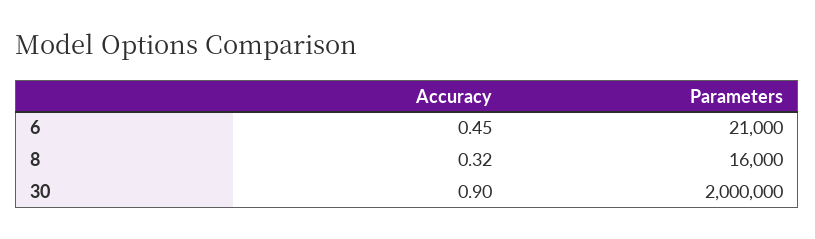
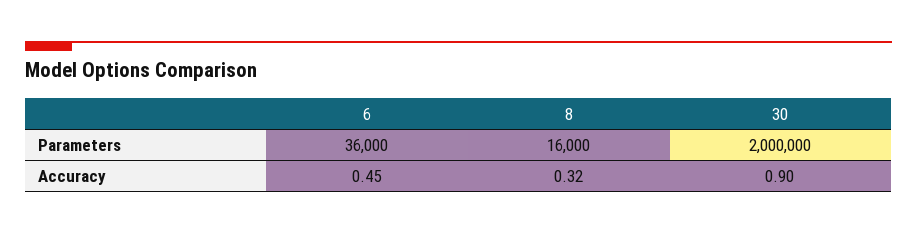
Parameters, 6: 21000 -> 36000

